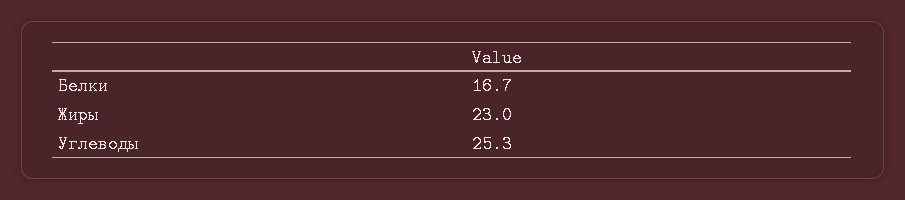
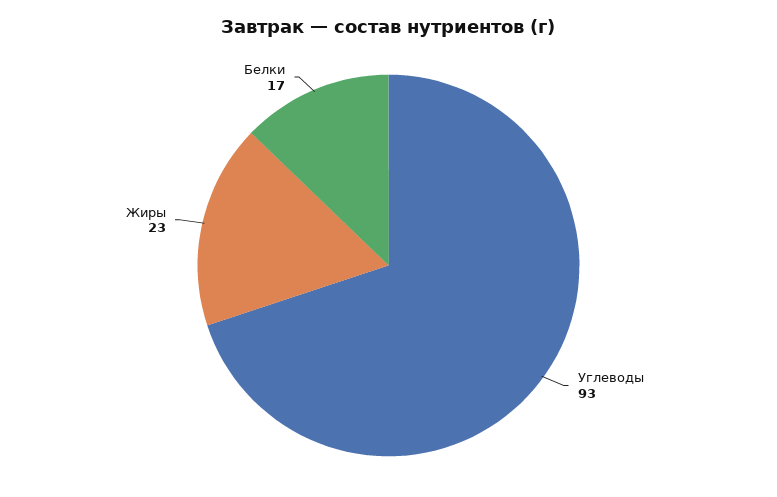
Углеводы: 25.3 -> 93

